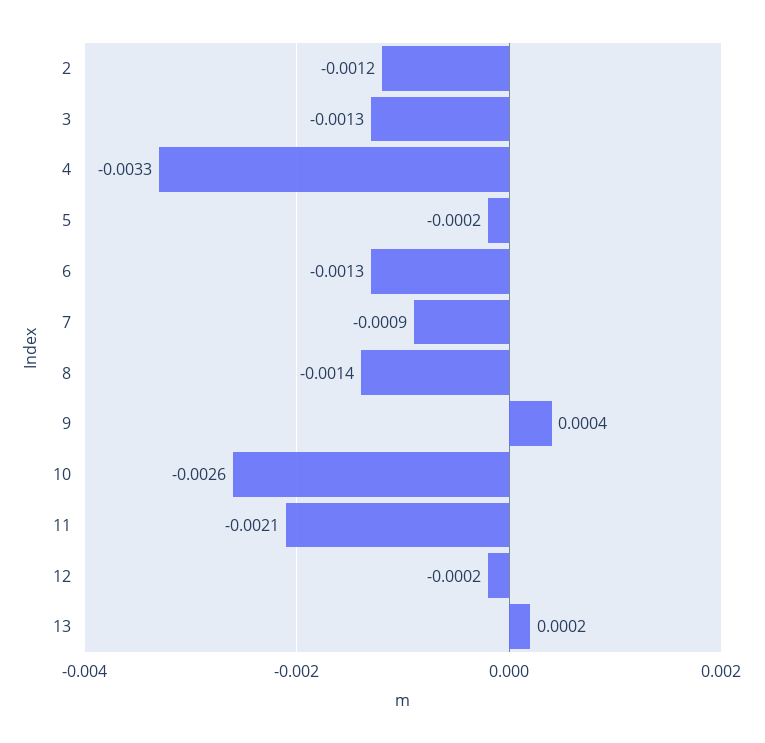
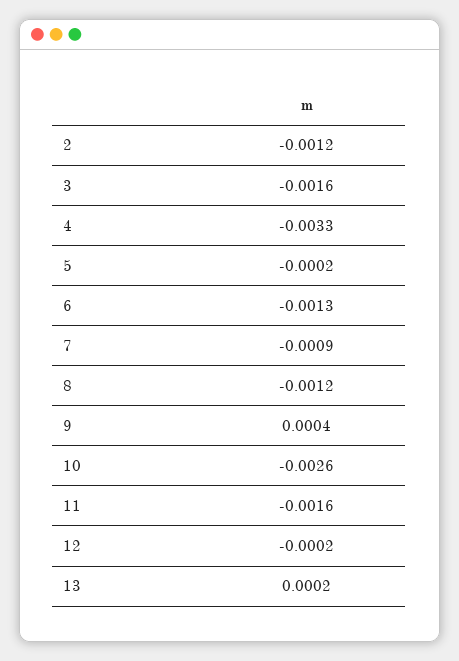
3: -0.0013 -> -0.0016
8: -0.0014 -> -0.0012
11: -0.0021 -> -0.0016

